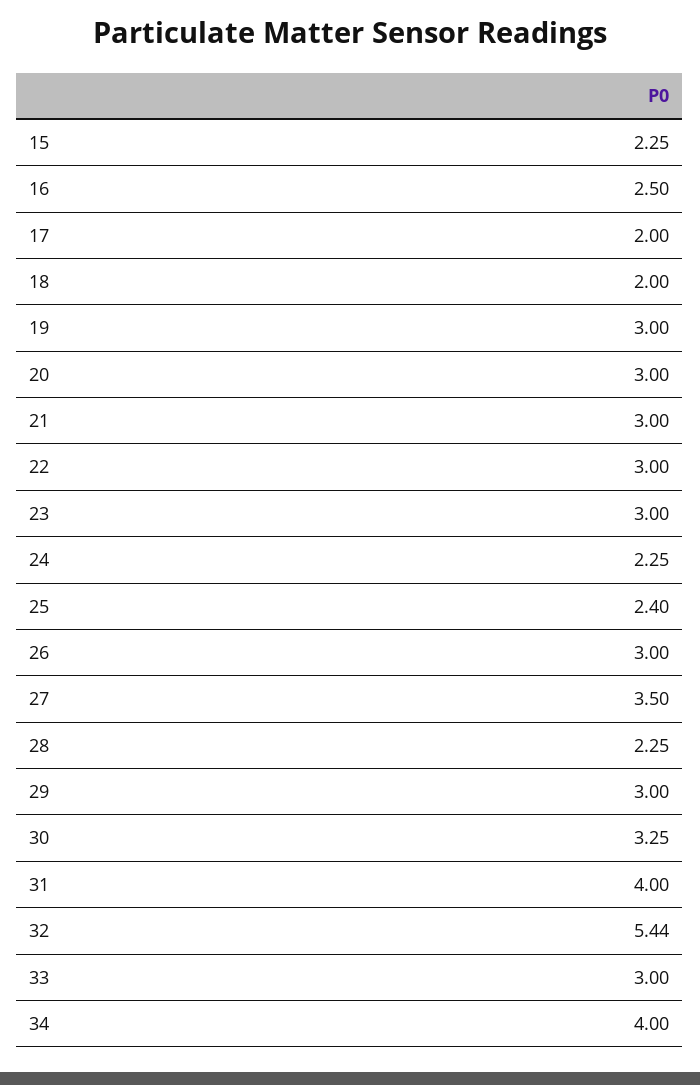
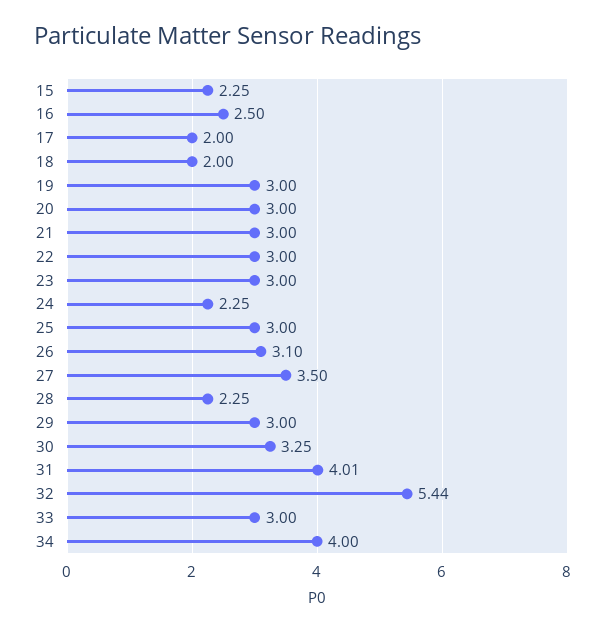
25: 2.4 -> 3
26: 3 -> 3.1
31: 4 -> 4.01

